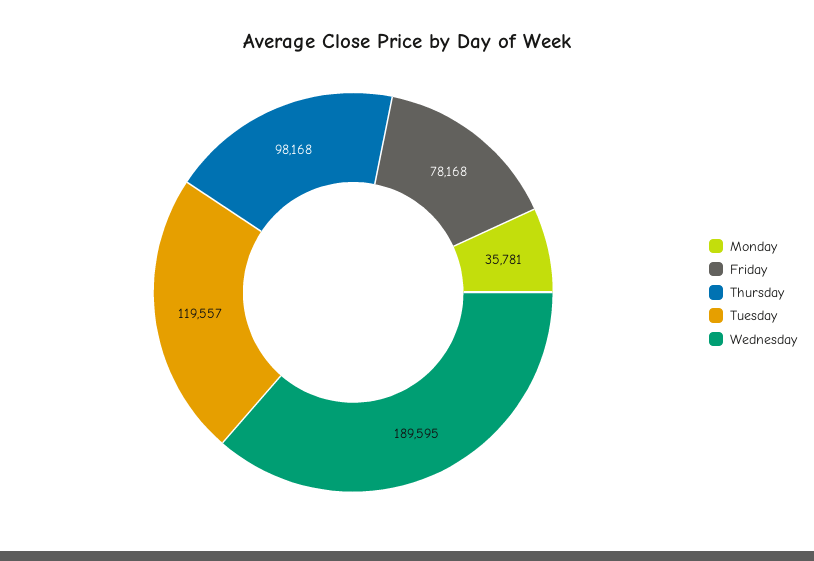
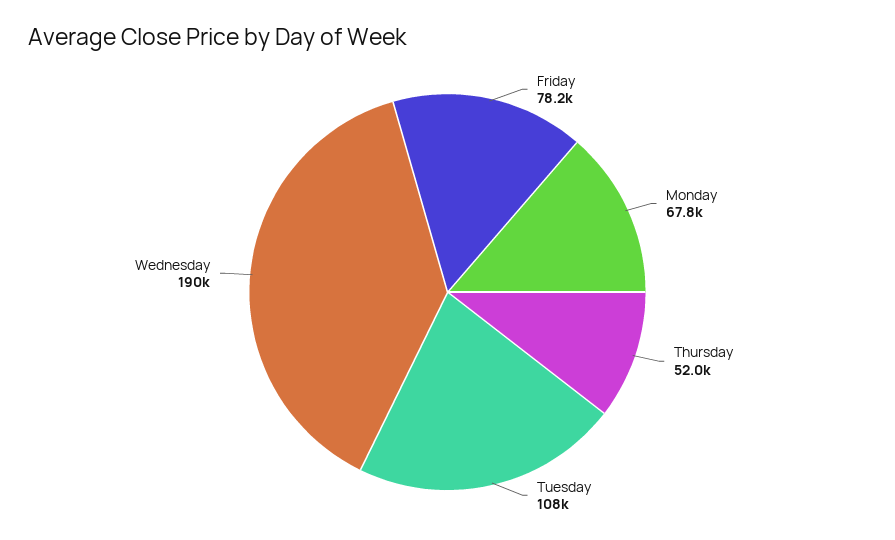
Monday: 35781 -> 67800
Thursday: 98168 -> 52000
Tuesday: 119557 -> 108000

